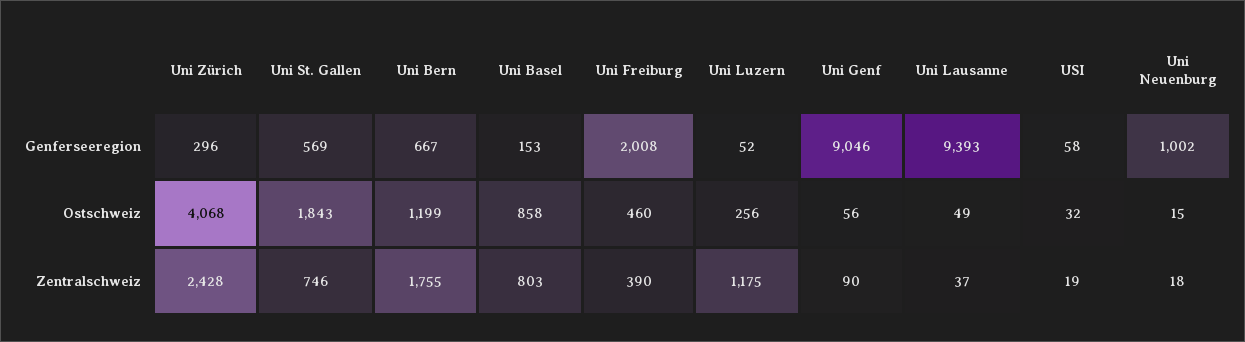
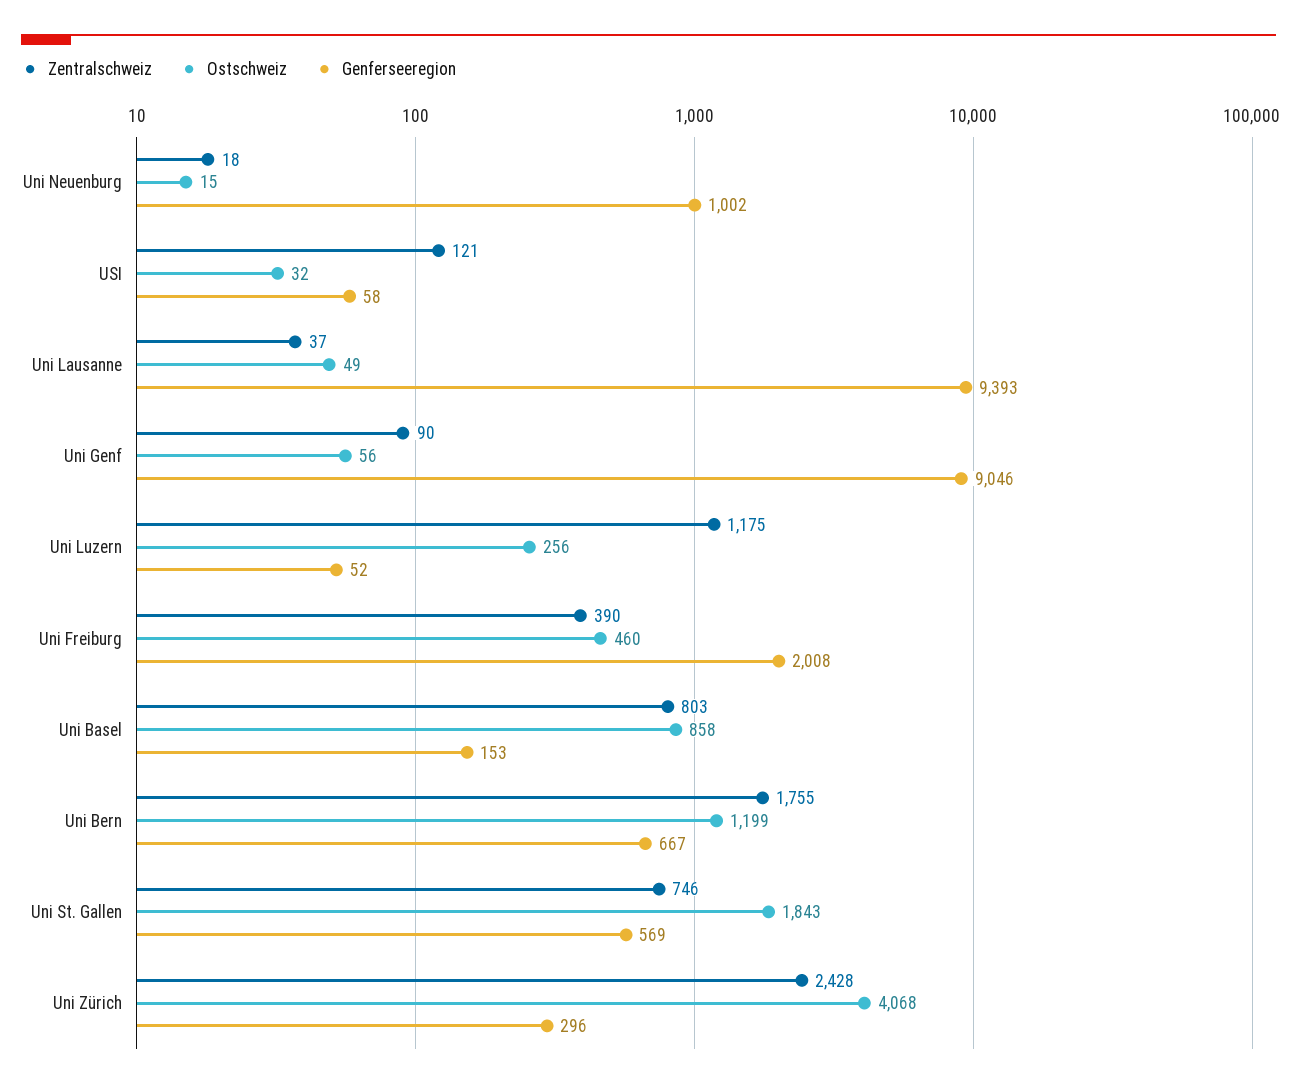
Zentralschweiz, USI: 19 -> 121

